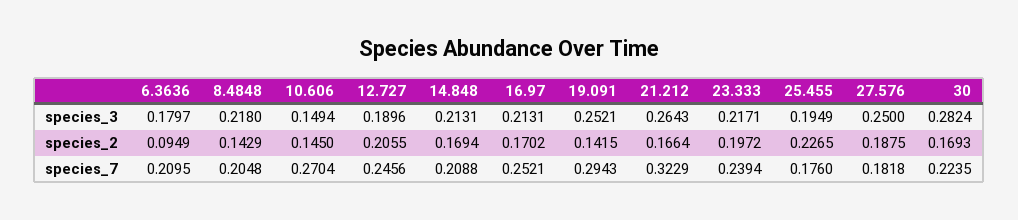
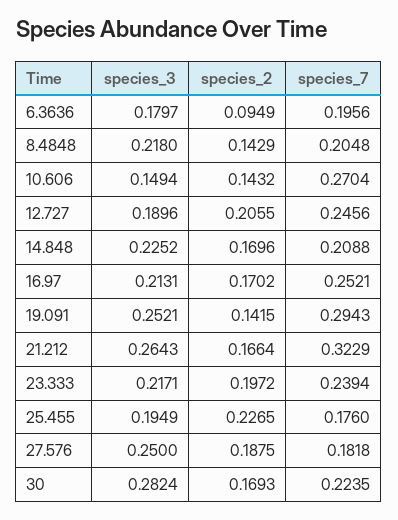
14.848, species_3: 0.2131 -> 0.2252
10.606, species_2: 0.145 -> 0.1432
14.848, species_2: 0.1694 -> 0.1696
6.3636, species_7: 0.2095 -> 0.1956

